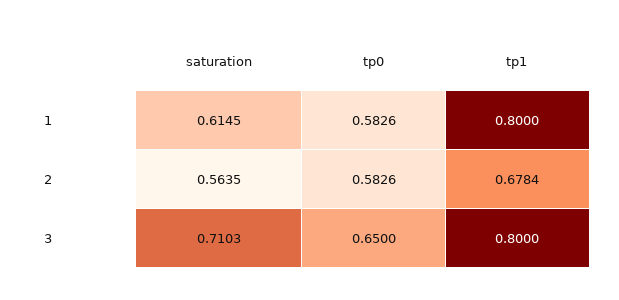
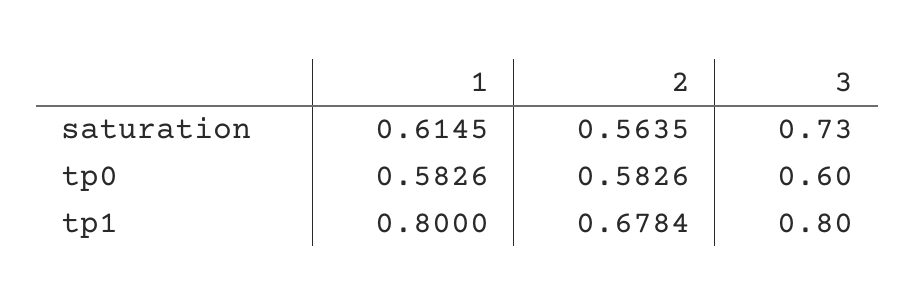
saturation, 3: 0.7103 -> 0.73
tp0, 3: 0.65 -> 0.6

